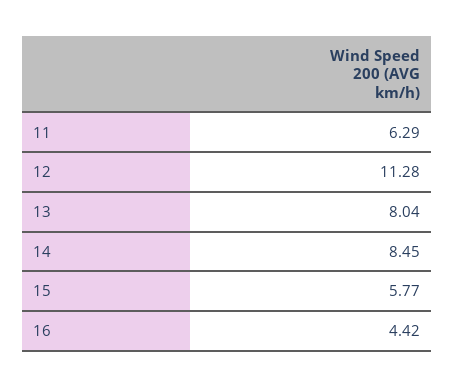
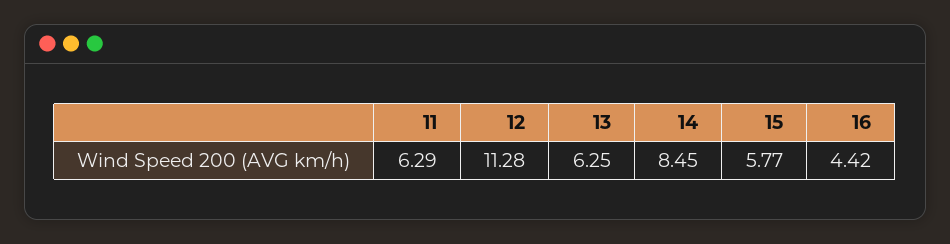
13: 8.04 -> 6.25

